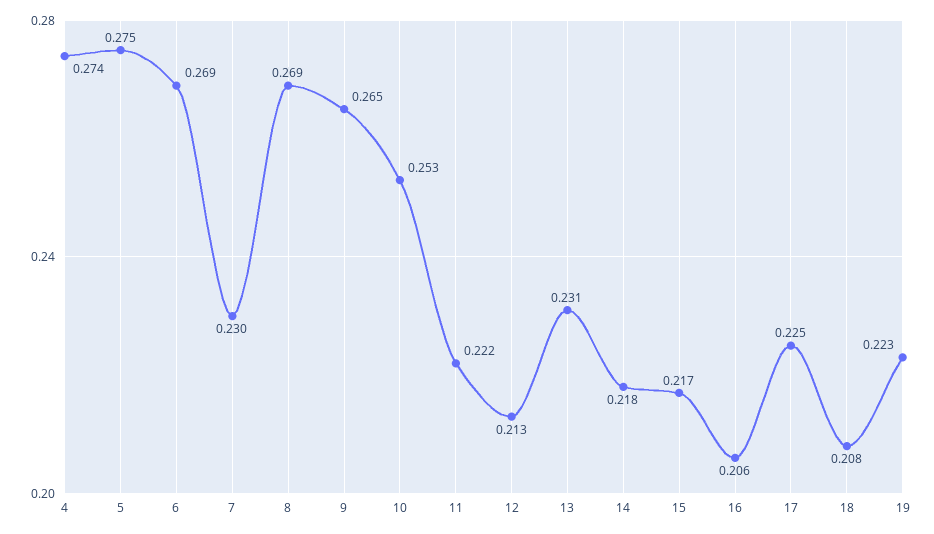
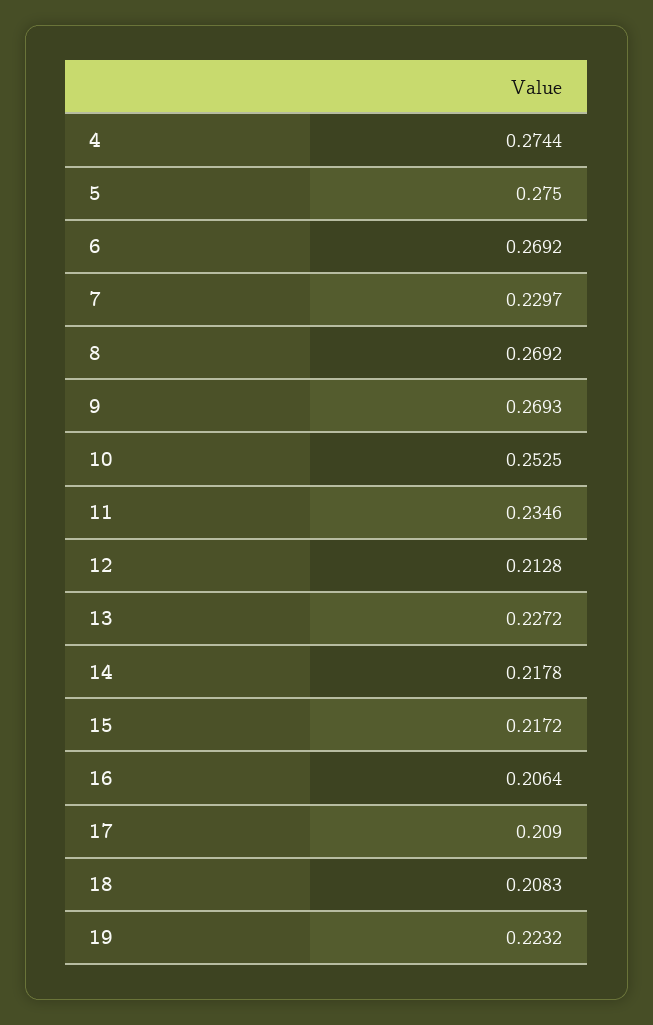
9: 0.265 -> 0.2693
11: 0.222 -> 0.2346
13: 0.231 -> 0.2272
17: 0.225 -> 0.209

